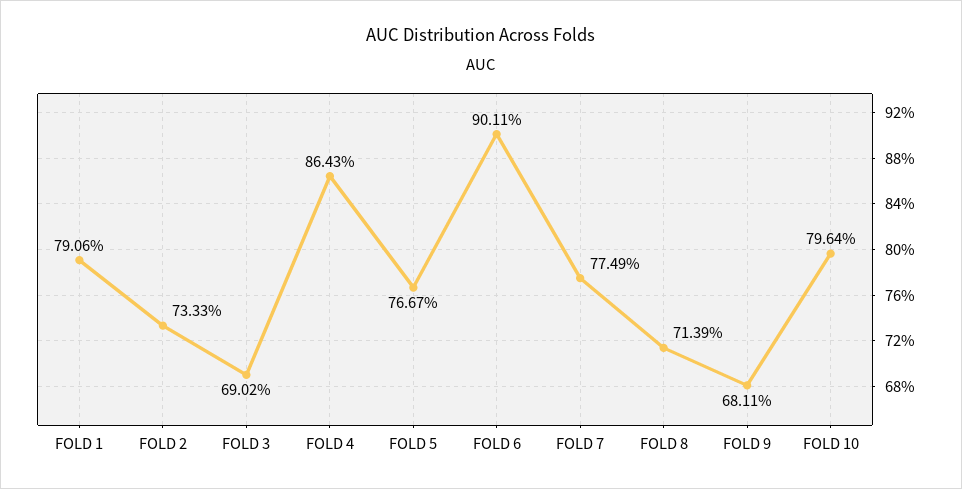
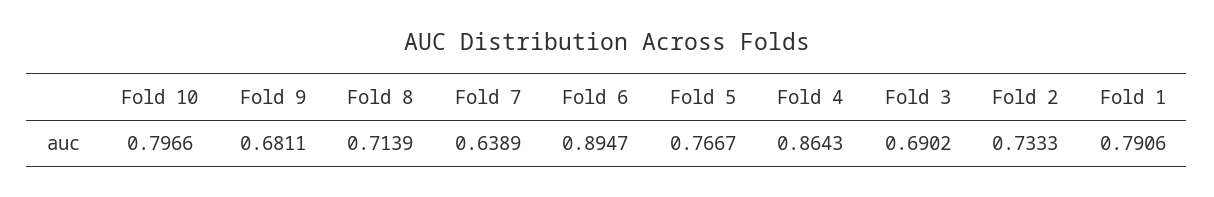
FOLD 6: 0.9011 -> 0.8947
FOLD 7: 0.7749 -> 0.6389
FOLD 10: 0.7964 -> 0.7966

